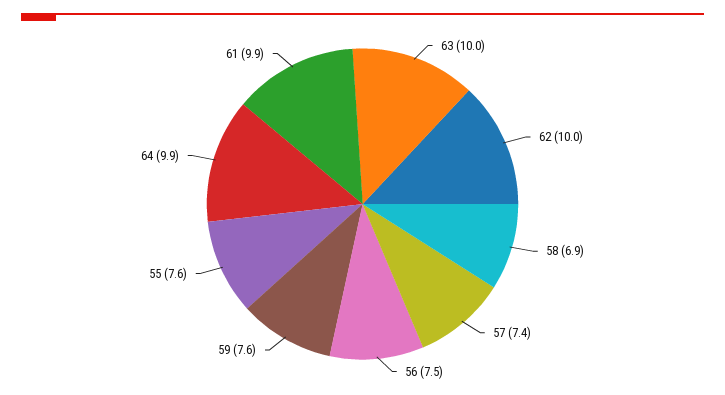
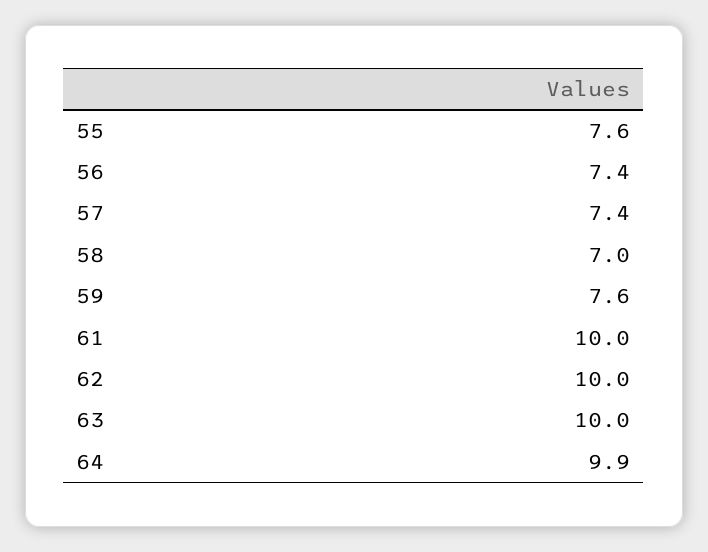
58: 6.9 -> 7
56: 7.5 -> 7.4
61: 9.9 -> 10

